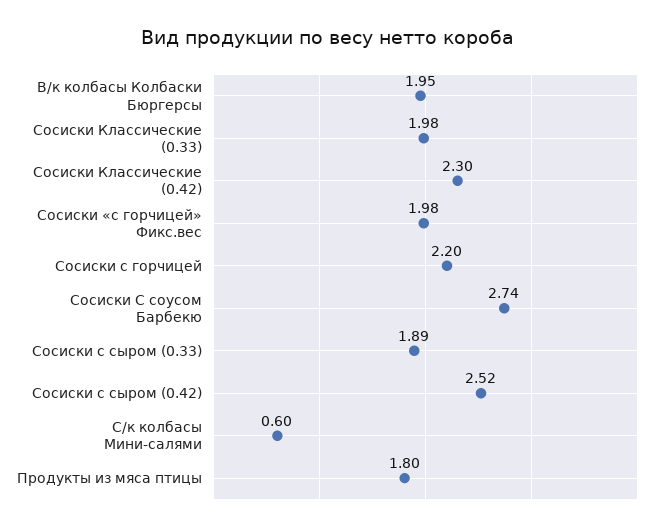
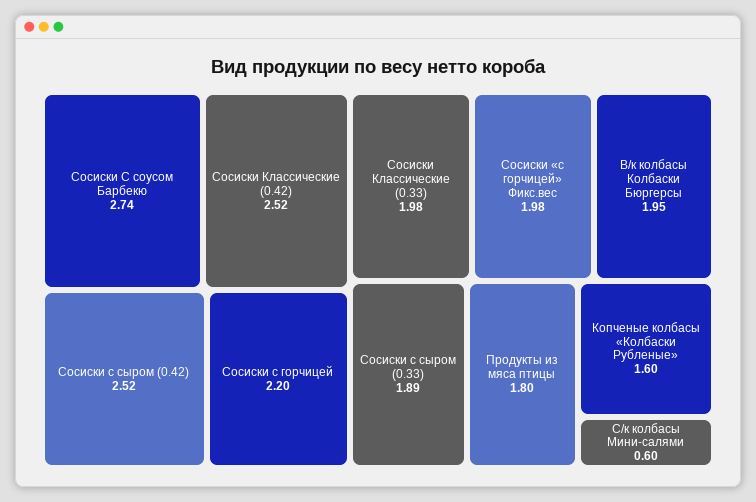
Сосиски Классические (0.42): 2.3 -> 2.52
Копченые колбасы «Колбаски Рубленые»: none -> 1.6

